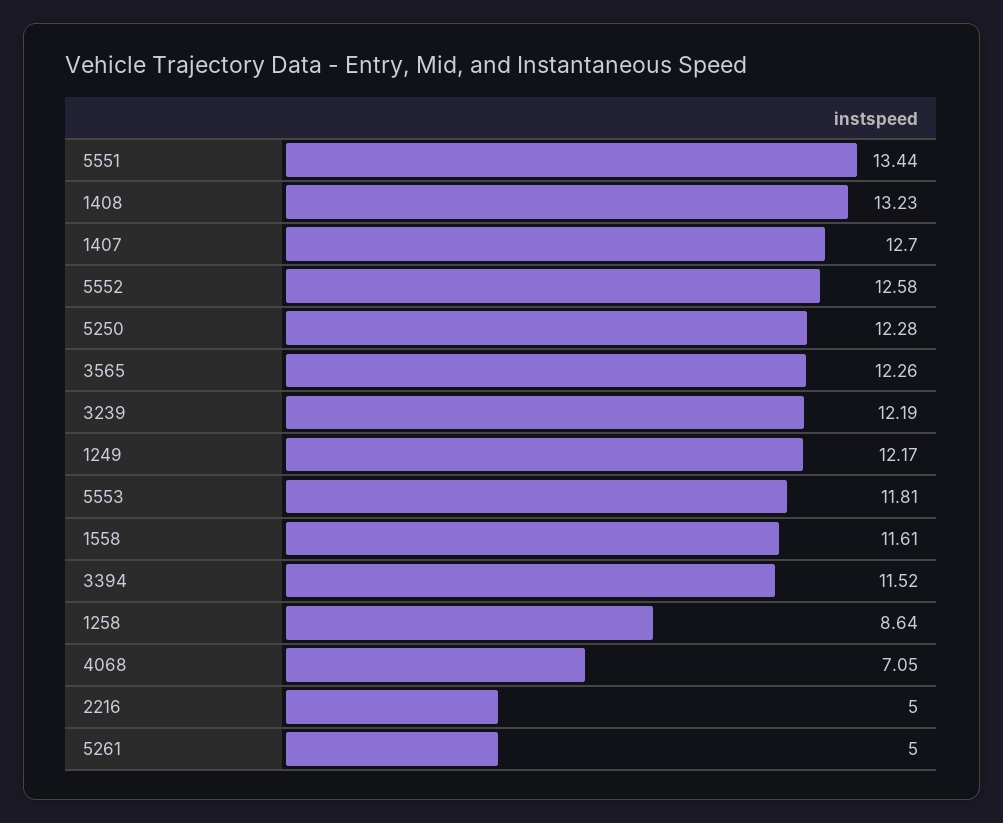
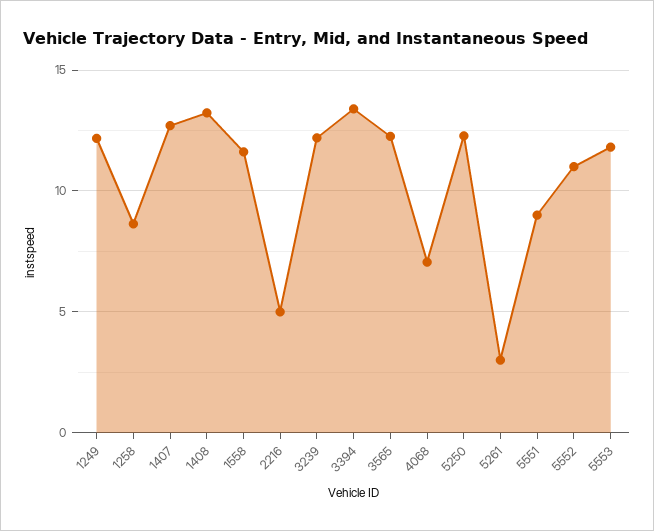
5551: 13.44 -> 9
5552: 12.58 -> 11
3394: 11.52 -> 13.5
5261: 5 -> 3

